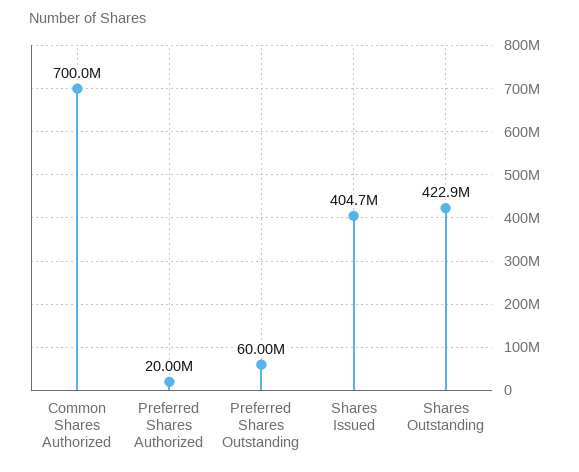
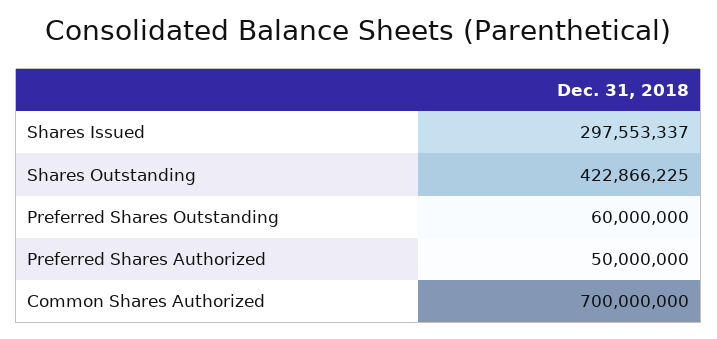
Preferred Shares Authorized: 20000000 -> 50000000
Shares Issued: 404700000 -> 297553337

